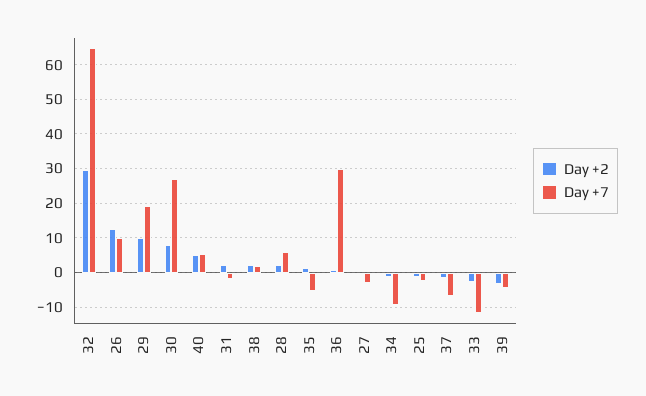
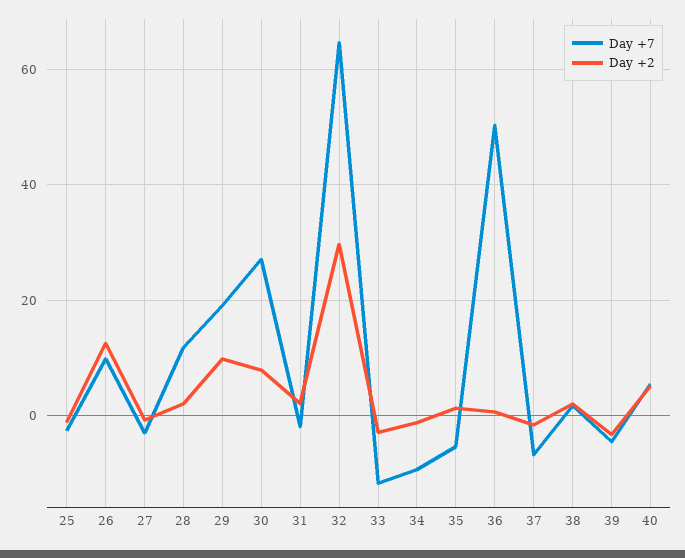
Day +7, 28: 6 -> 12
Day +7, 36: 30 -> 50

